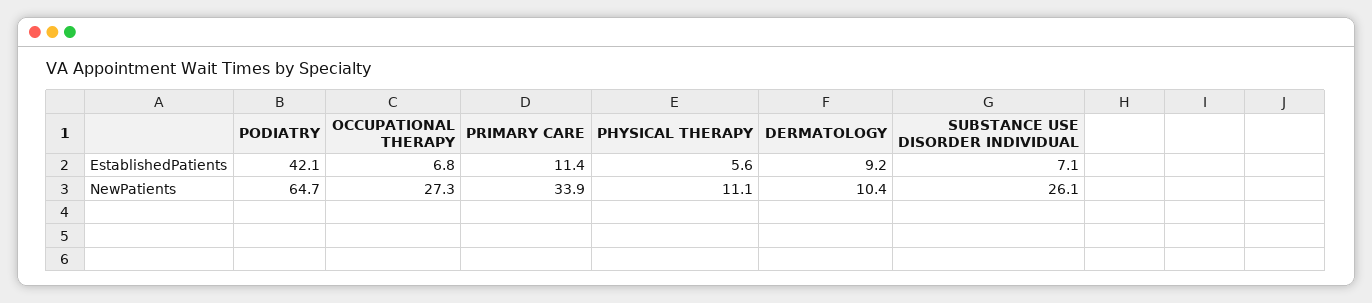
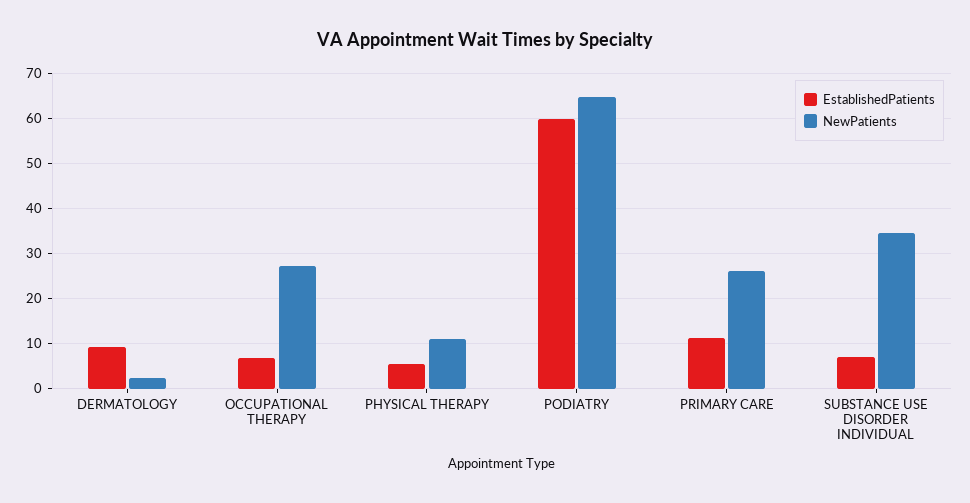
EstablishedPatients, PODIATRY: 42.1 -> 60
NewPatients, PRIMARY CARE: 33.9 -> 26
NewPatients, DERMATOLOGY: 10.4 -> 2
NewPatients, SUBSTANCE USE DISORDER INDIVIDUAL: 26.1 -> 34

